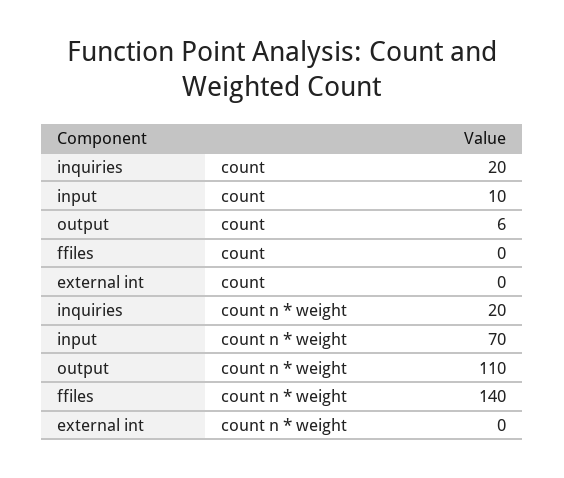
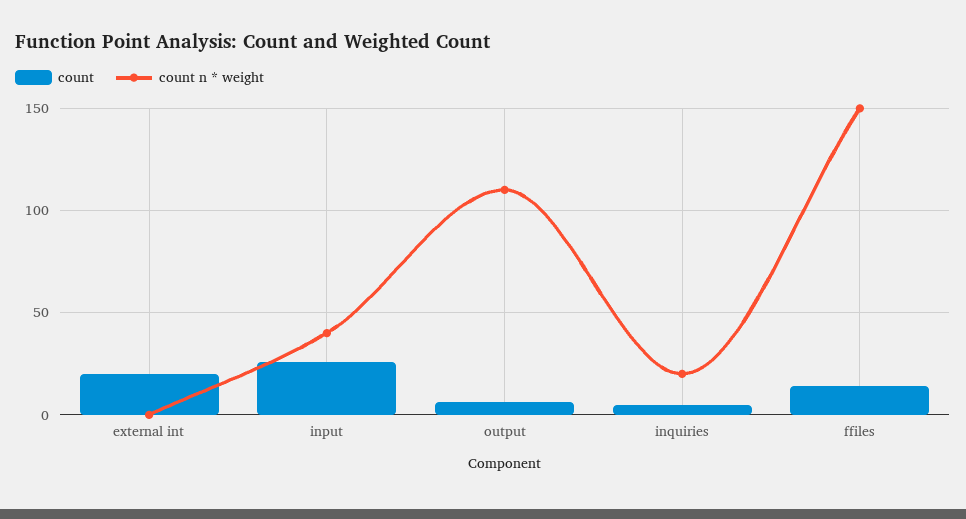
count, inquiries: 20 -> 5
count, input: 10 -> 25
count, ffiles: 0 -> 15
count, external int: 0 -> 20
count n * weight, input: 70 -> 40
count n * weight, ffiles: 140 -> 150

